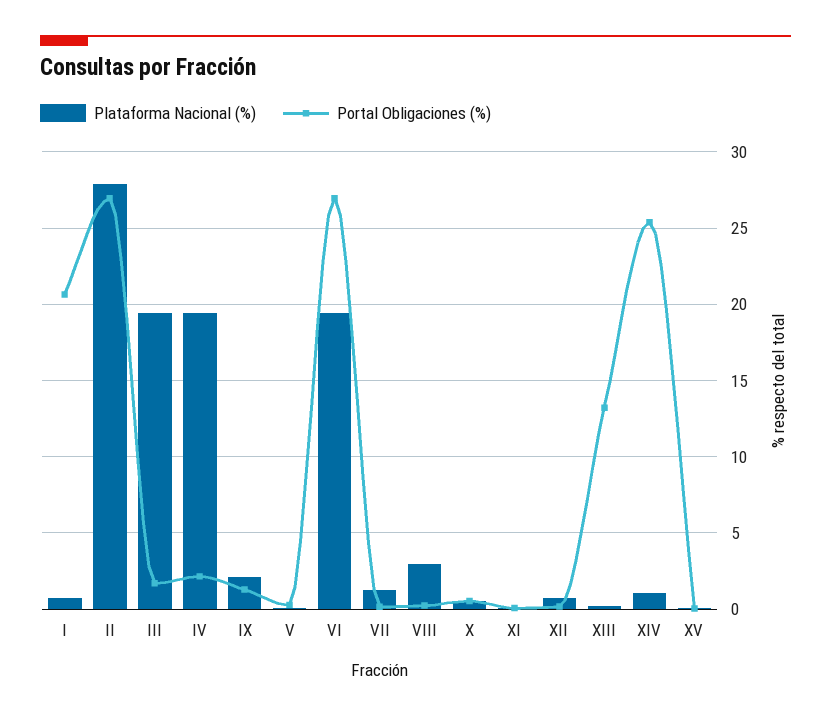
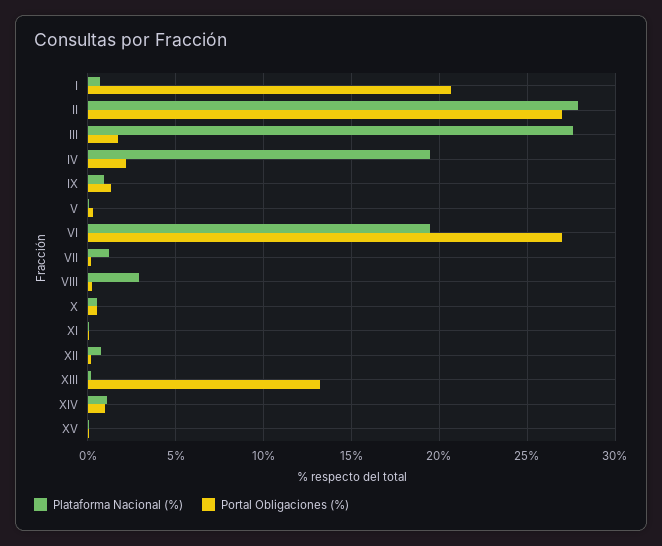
Plataforma Nacional (%), III: 19.5 -> 27.5
Plataforma Nacional (%), IX: 2 -> 1
Portal Obligaciones (%), XIV: 25.5 -> 1

